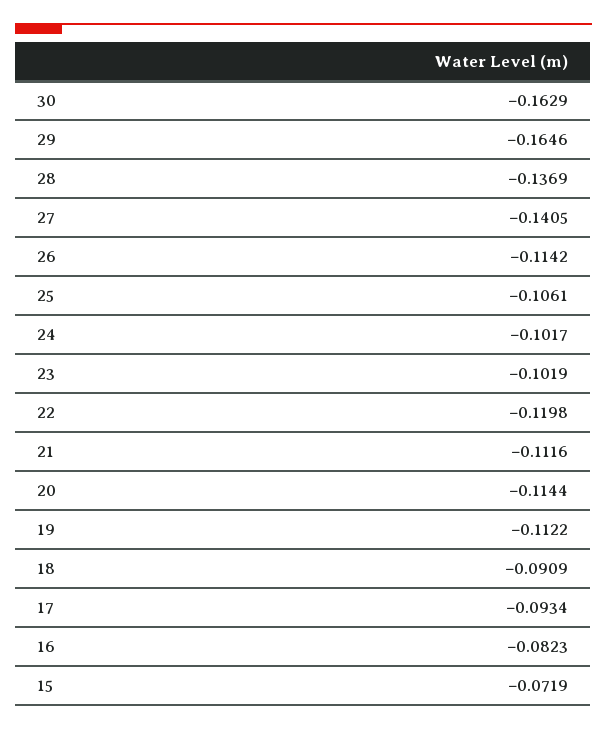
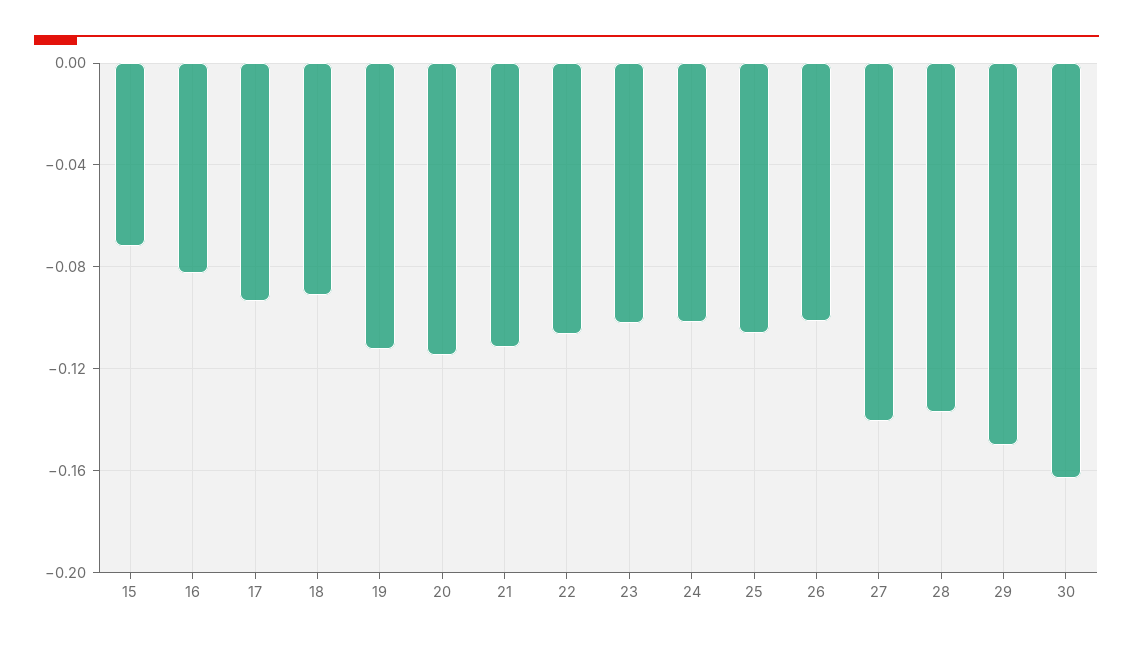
29: -0.1646 -> -0.15
26: -0.1142 -> -0.1
22: -0.1198 -> -0.105

